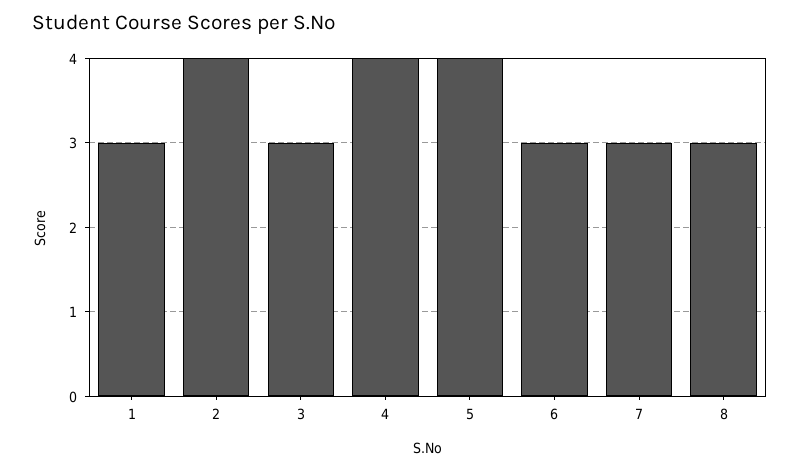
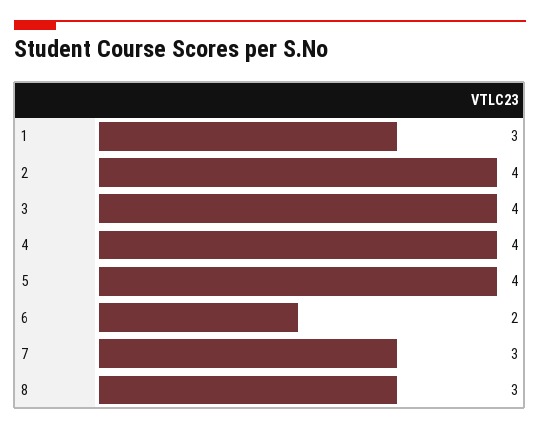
3: 3 -> 4
6: 3 -> 2

